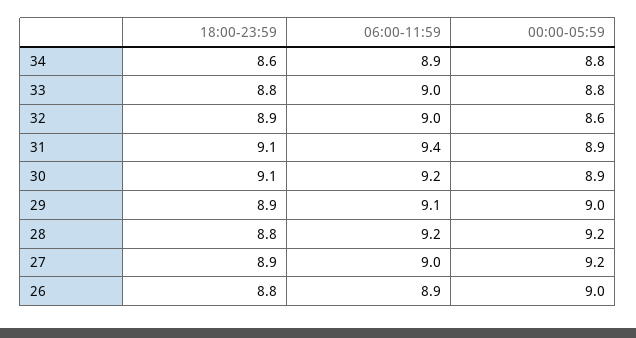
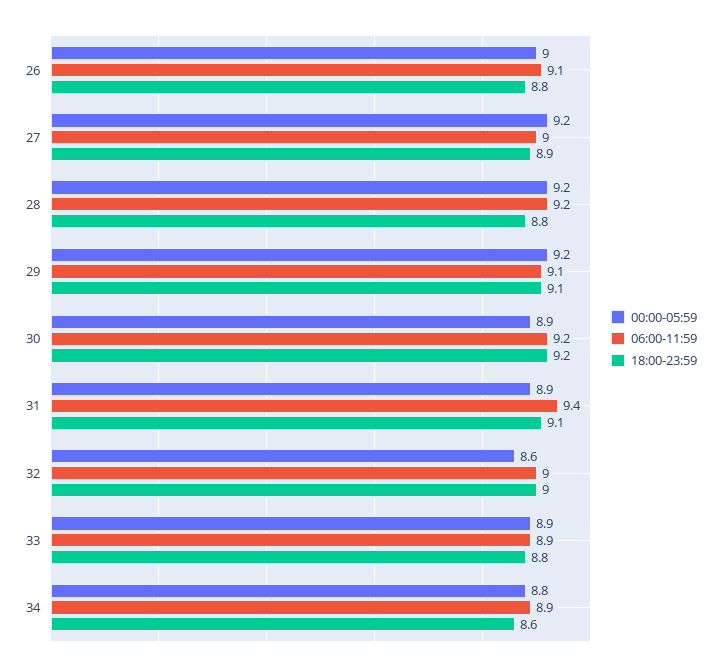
06:00-11:59, 33: 9 -> 8.9
00:00-05:59, 33: 8.8 -> 8.9
18:00-23:59, 32: 8.9 -> 9
18:00-23:59, 30: 9.1 -> 9.2
18:00-23:59, 29: 8.9 -> 9.1
00:00-05:59, 29: 9 -> 9.2
06:00-11:59, 26: 8.9 -> 9.1

